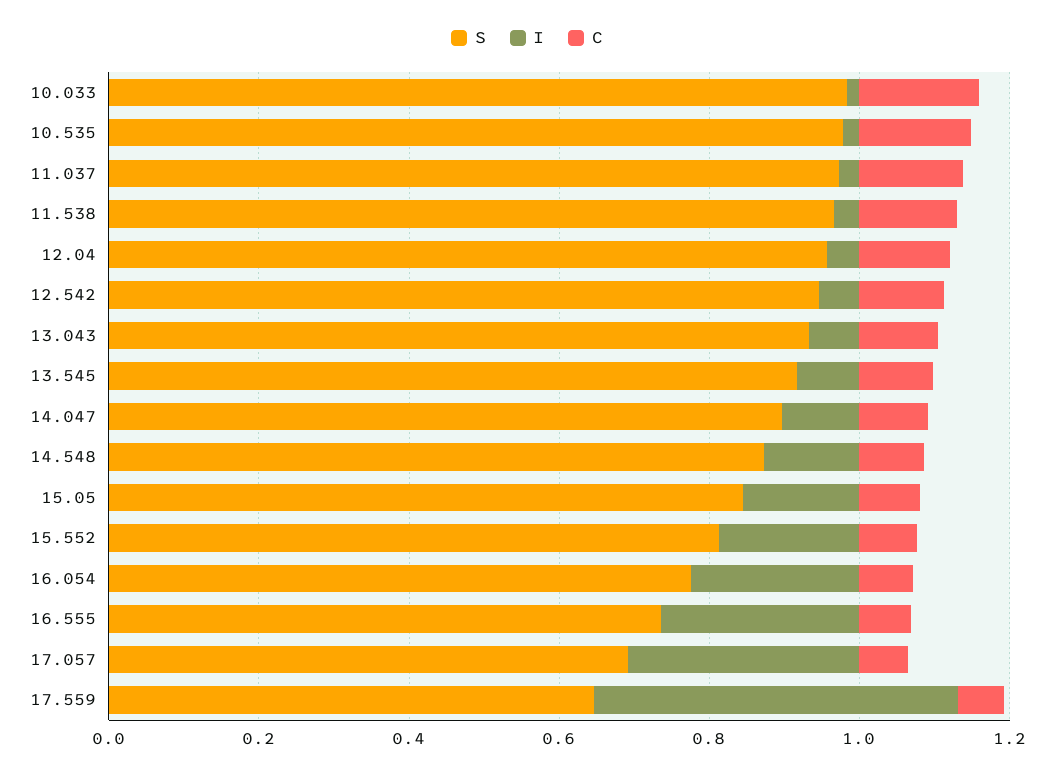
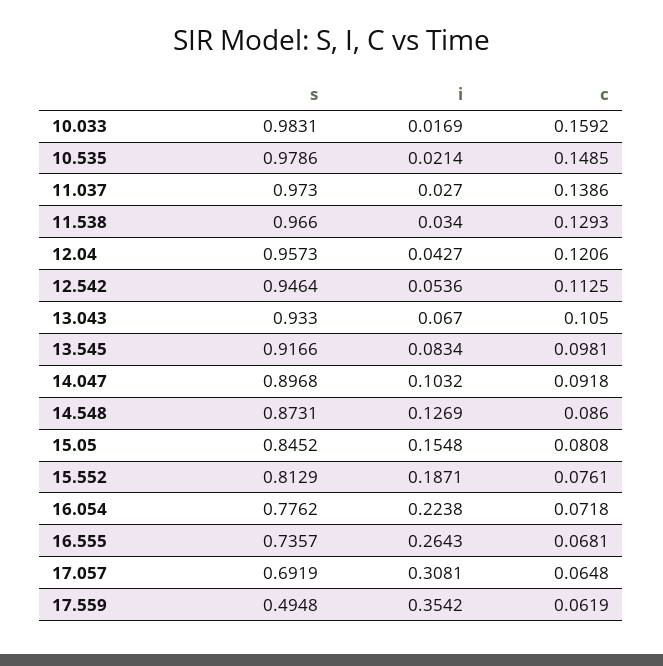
S, 17.559: 0.65 -> 0.4948
I, 17.559: 0.5 -> 0.3542

